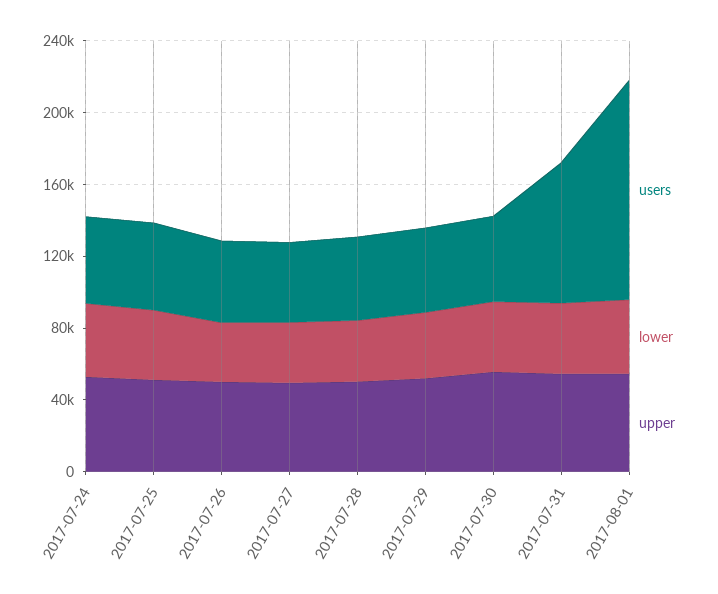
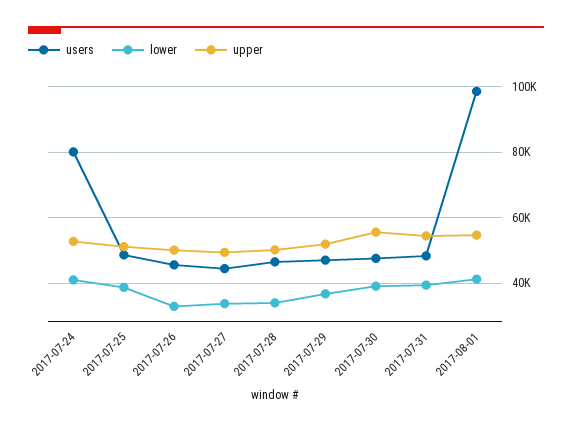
users, 2017-07-24: 50000 -> 80000
users, 2017-07-31: 80000 -> 48000
users, 2017-08-01: 120000 -> 98000

